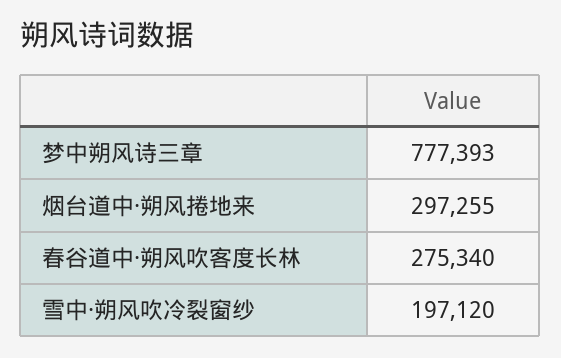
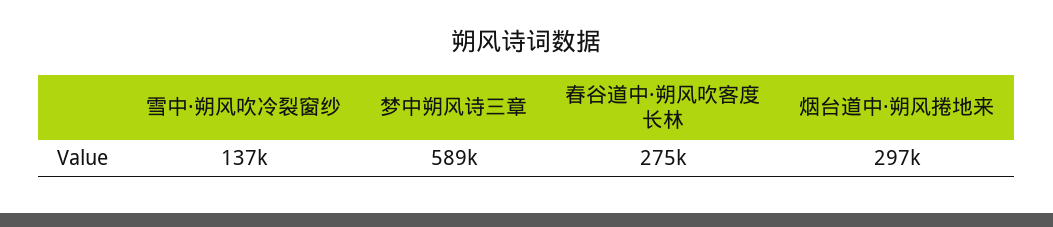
梦中朔风诗三章: 777393 -> 589000
雪中·朔风吹冷裂窗纱: 197120 -> 137000

